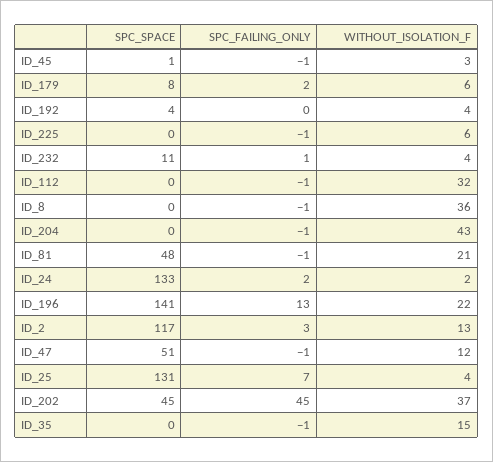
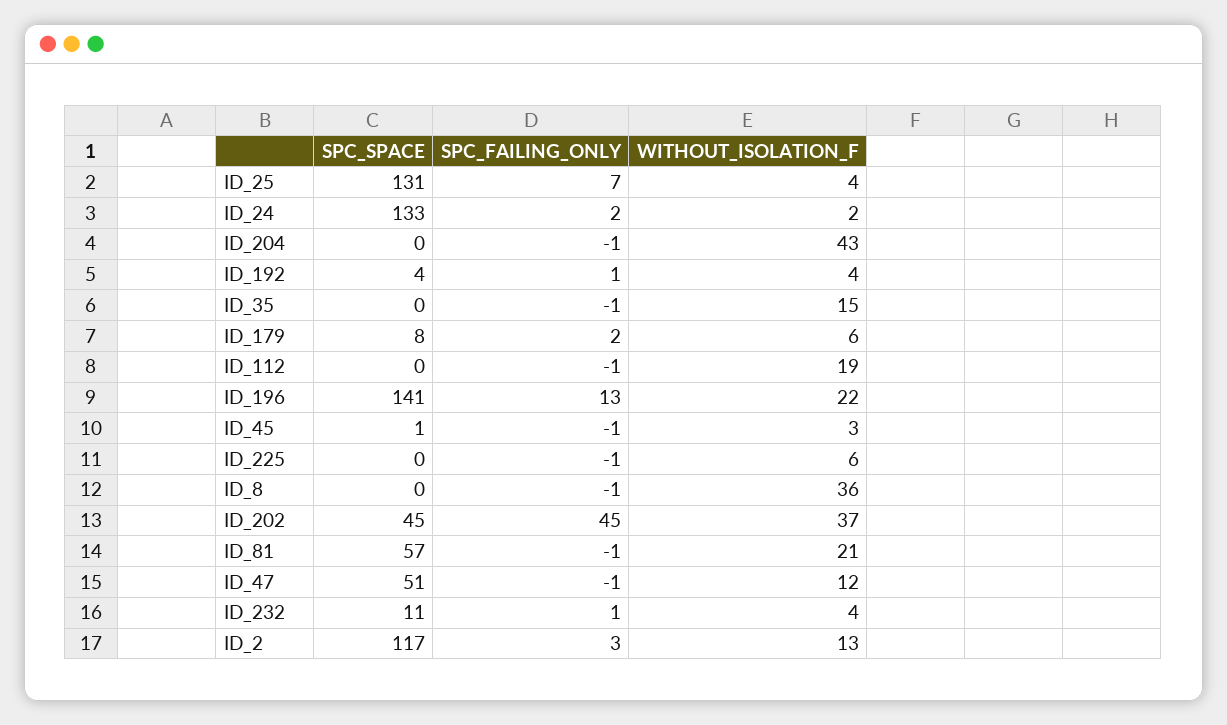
SPC_FAILING_ONLY, ID_192: 0 -> 1
WITHOUT_ISOLATION_F, ID_112: 32 -> 19
SPC_SPACE, ID_81: 48 -> 57

